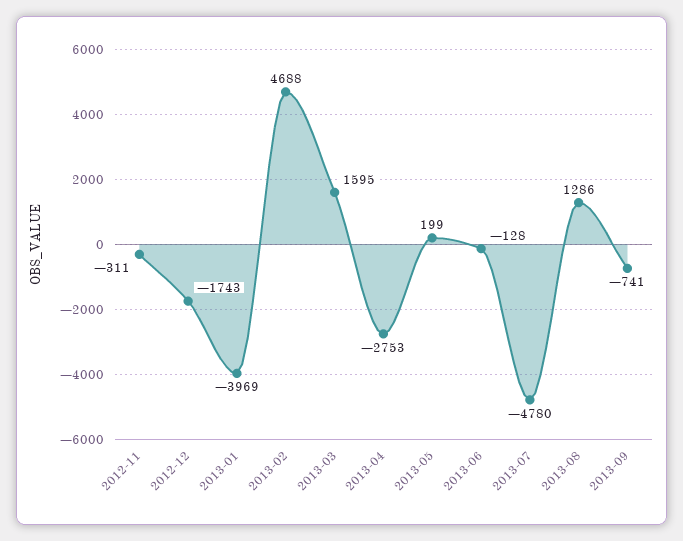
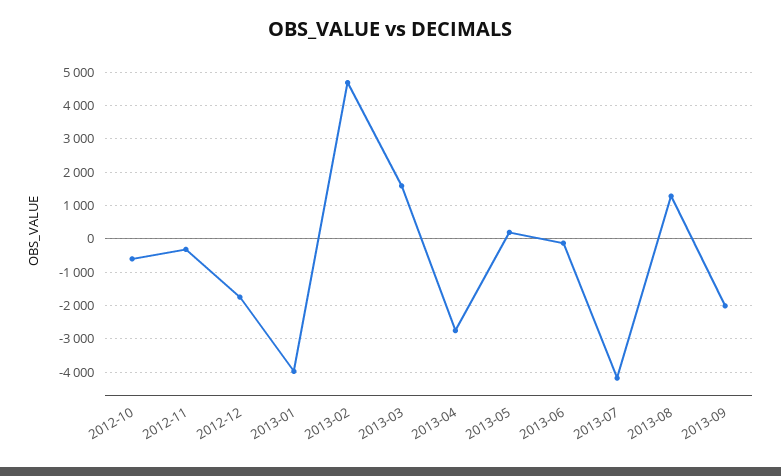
2013-07: -4780 -> -4200
2013-09: -741 -> -2000
2012-10: none -> -600

